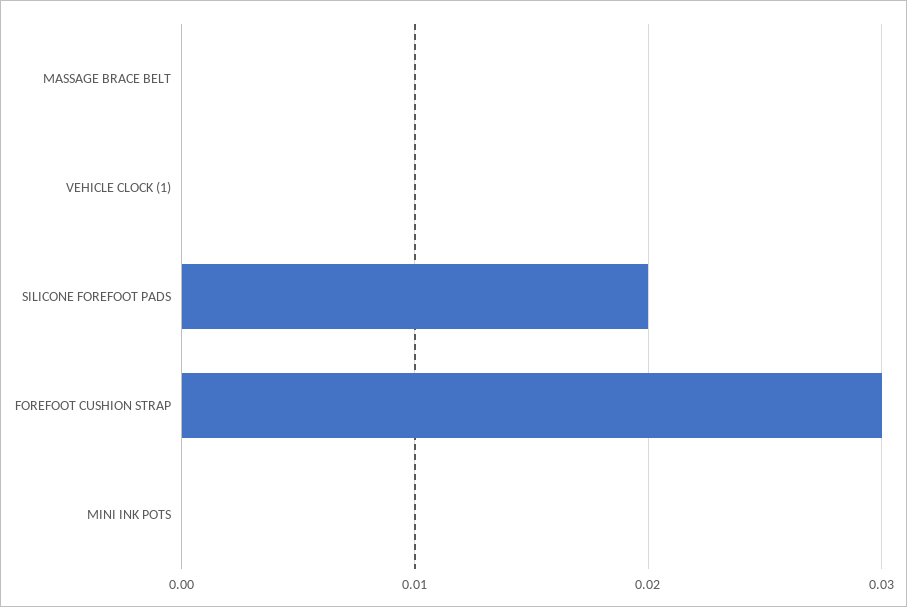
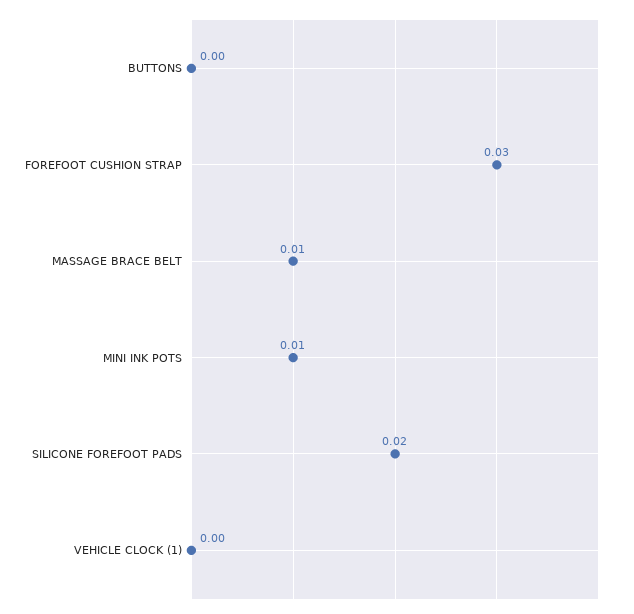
MASSAGE BRACE BELT: 0 -> 0.01
MINI INK POTS: 0 -> 0.01
BUTTONS: none -> 0

